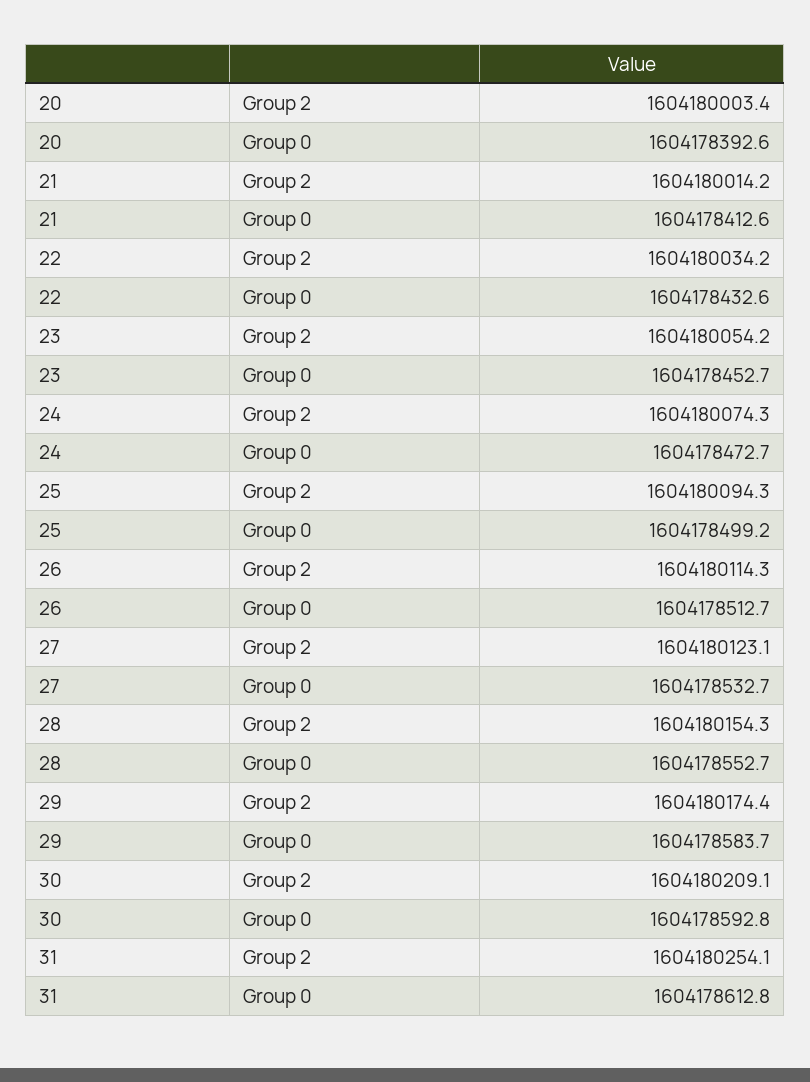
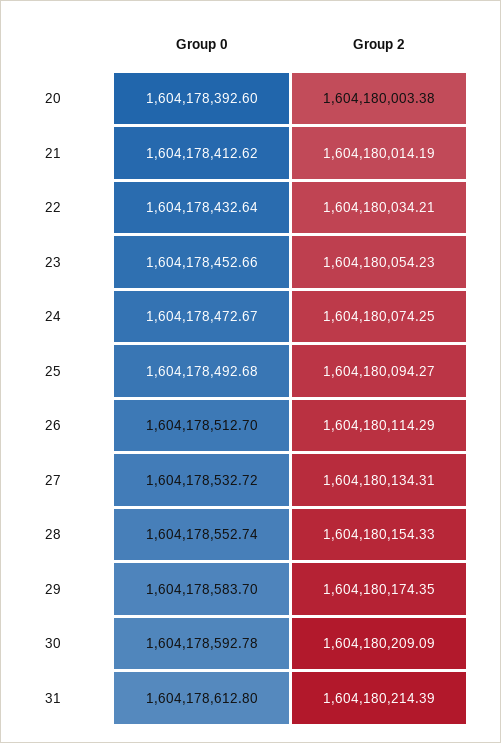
25, Group 0: 1604178499.2 -> 1604178492.68
27, Group 2: 1604180123.1 -> 1604180134.31
31, Group 2: 1604180254.1 -> 1604180214.39

